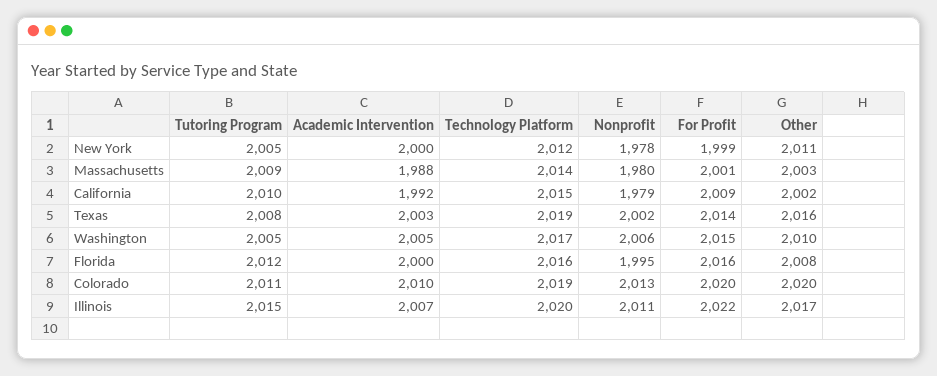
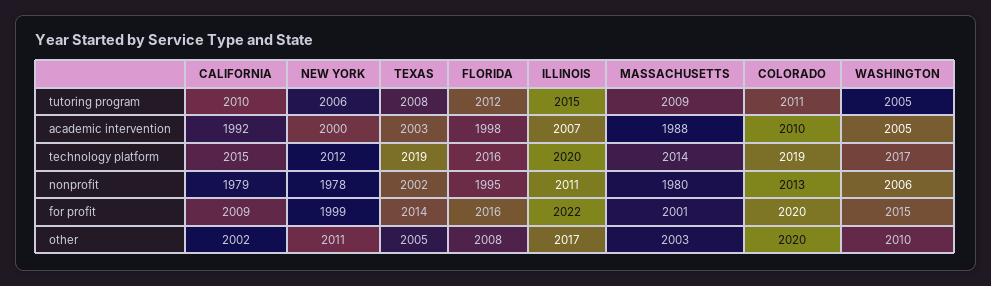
Tutoring Program, New York: 2005 -> 2006
Other, Texas: 2016 -> 2005
Academic Intervention, Florida: 2000 -> 1998

